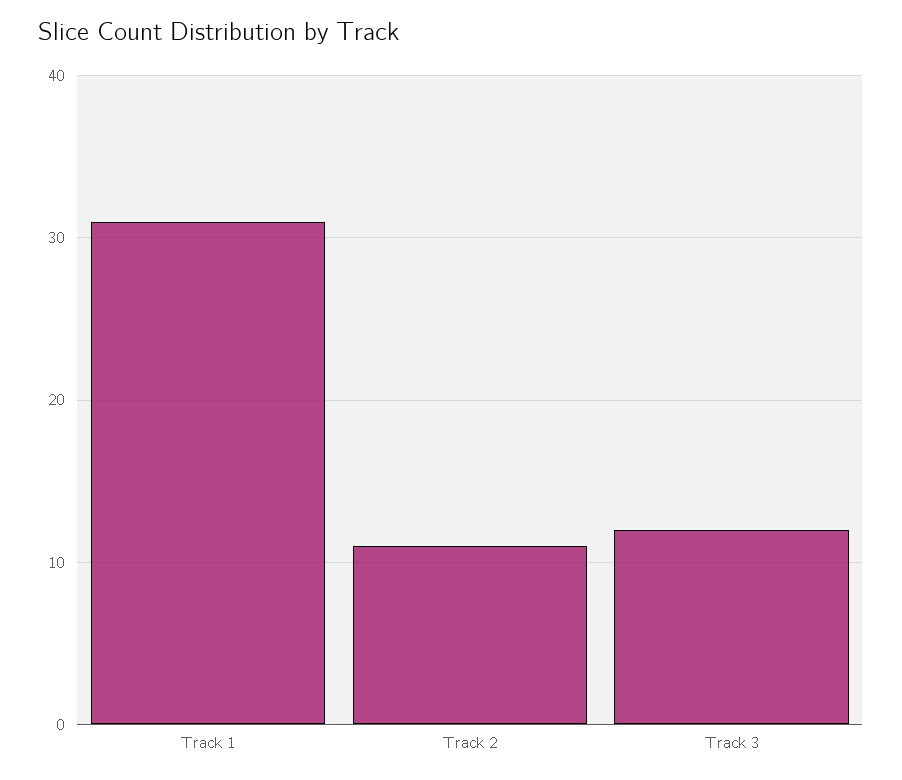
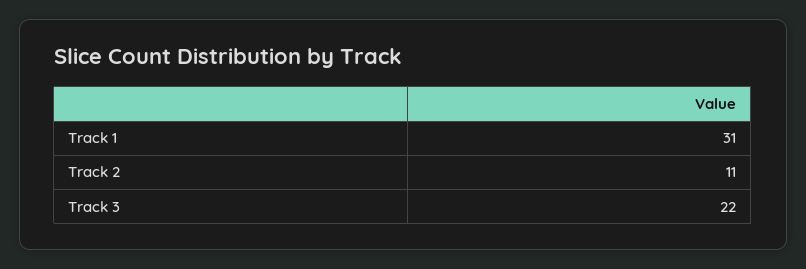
Track 3: 12 -> 22

